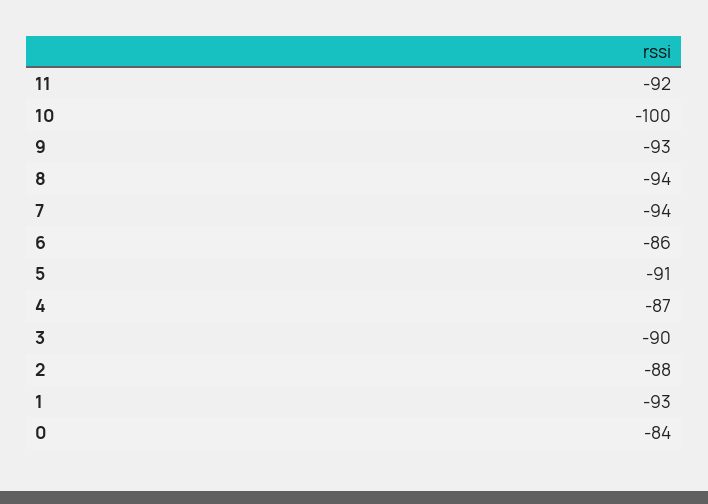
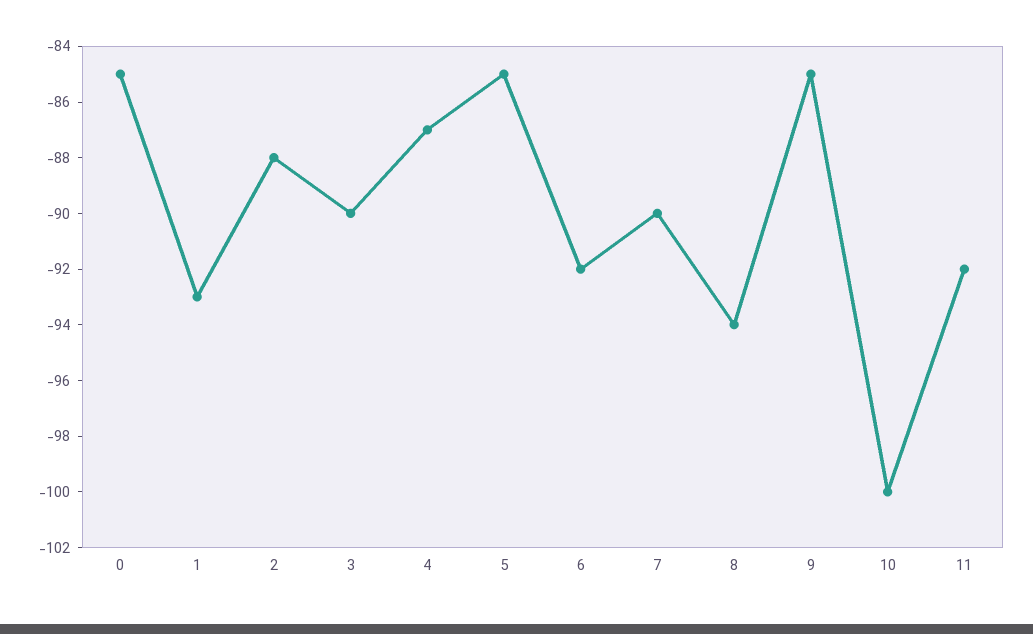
9: -93 -> -85
7: -94 -> -90
6: -86 -> -92
5: -91 -> -85
0: -84 -> -85

